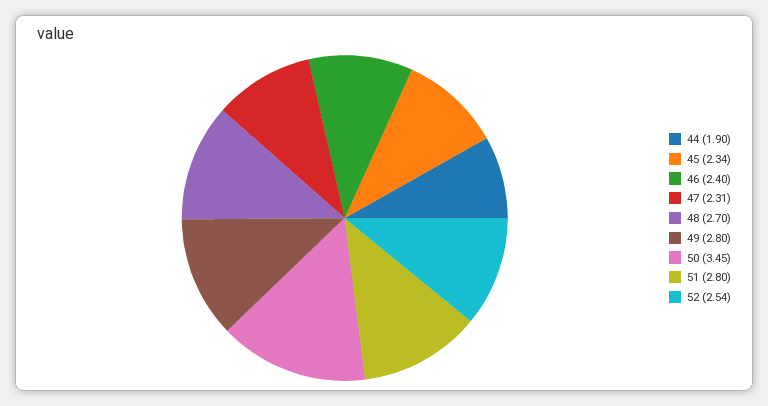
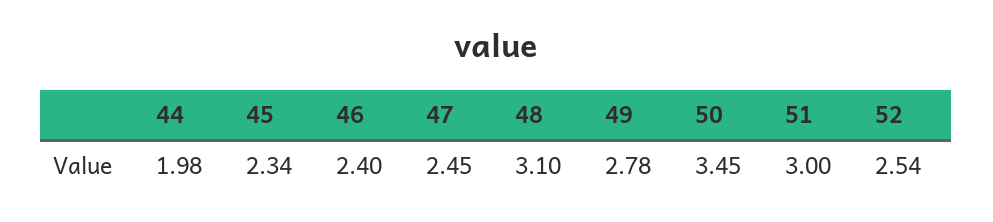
44: 1.9 -> 1.98
47: 2.31 -> 2.45
48: 2.7 -> 3.1
49: 2.8 -> 2.78
51: 2.8 -> 3

